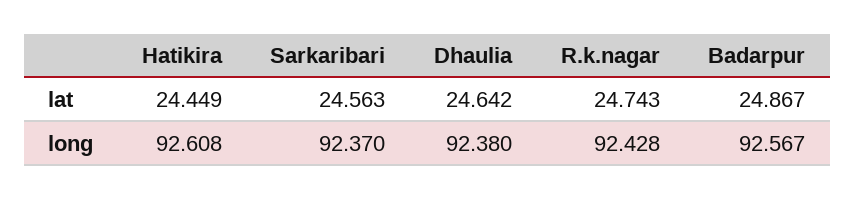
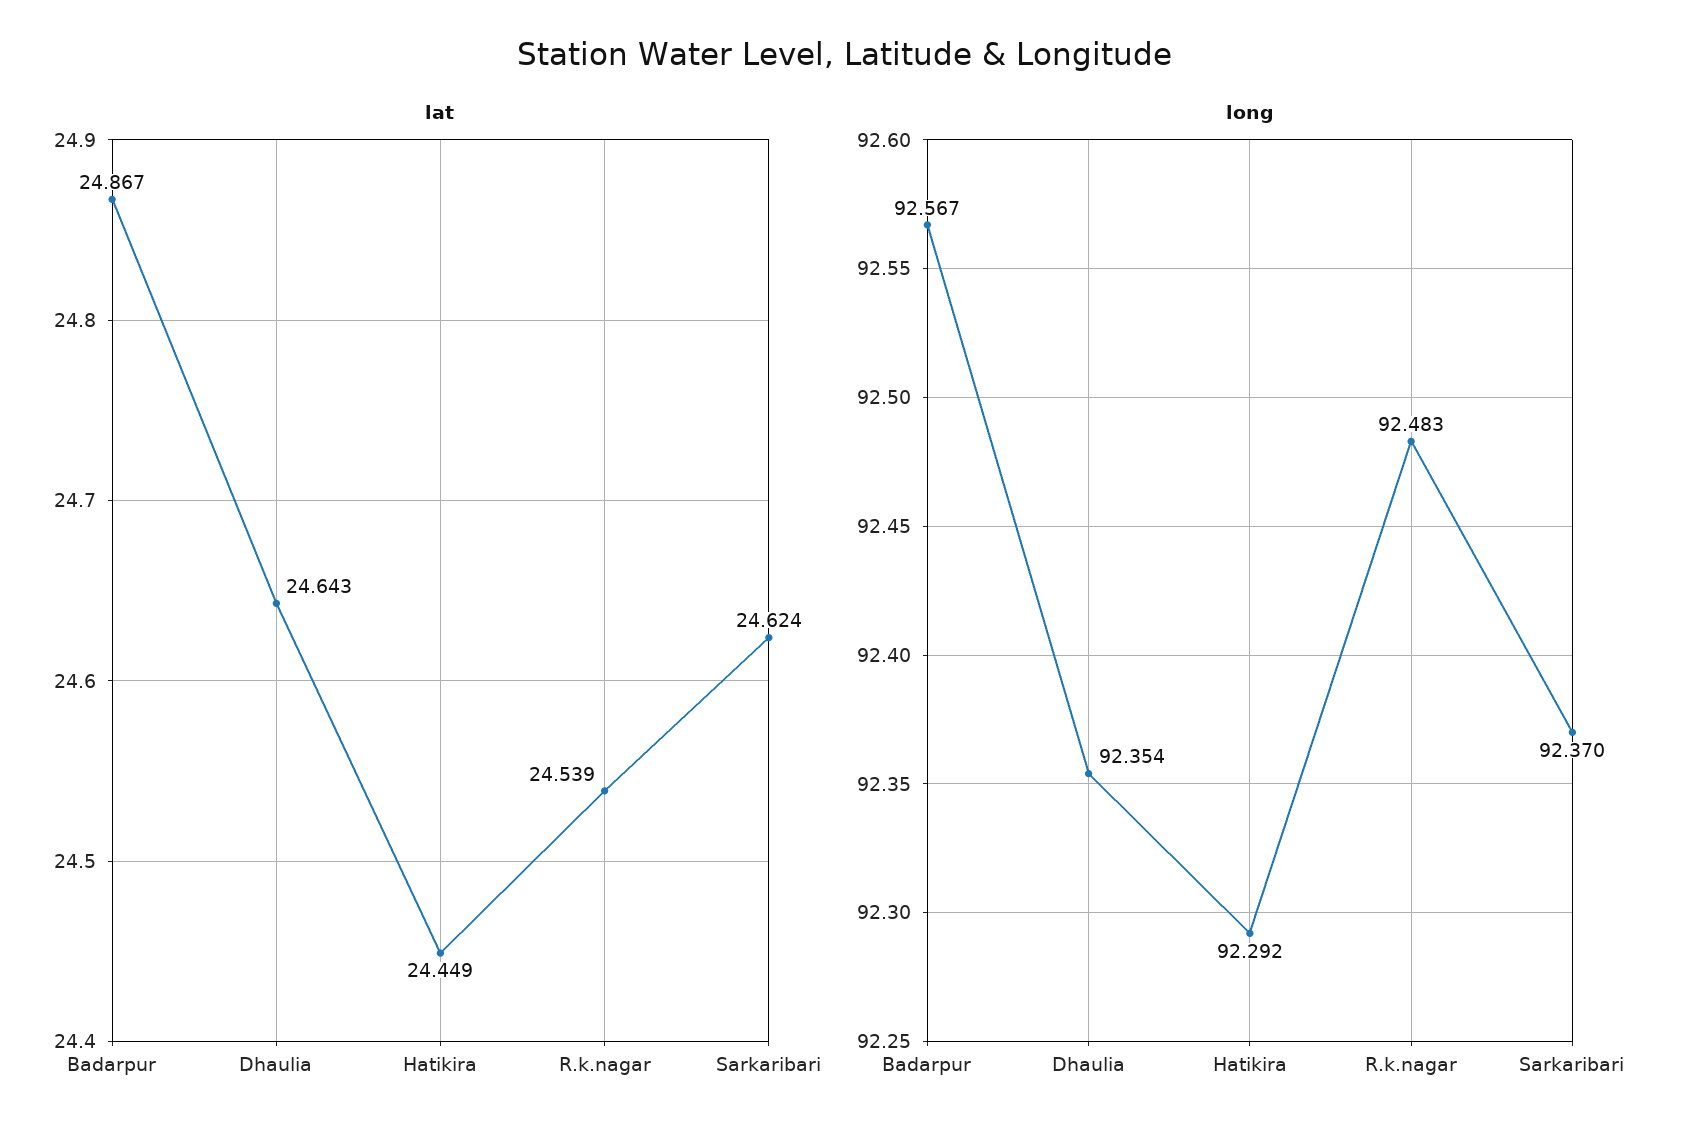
lat, Sarkaribari: 24.563 -> 24.624
lat, Dhaulia: 24.642 -> 24.643
lat, R.k.nagar: 24.743 -> 24.539
long, Hatikira: 92.608 -> 92.292
long, Dhaulia: 92.38 -> 92.354
long, R.k.nagar: 92.428 -> 92.483

